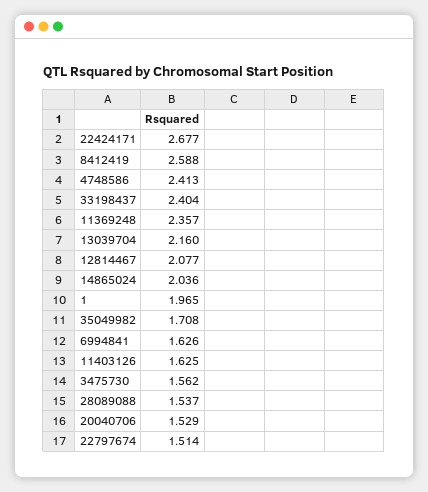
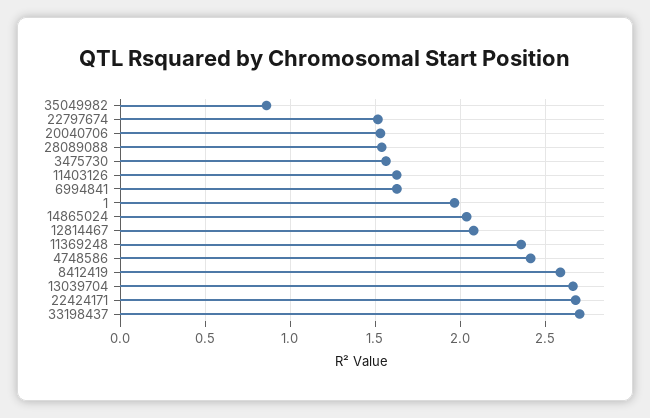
33198437: 2.404 -> 2.7
13039704: 2.16 -> 2.65
35049982: 1.708 -> 0.85

